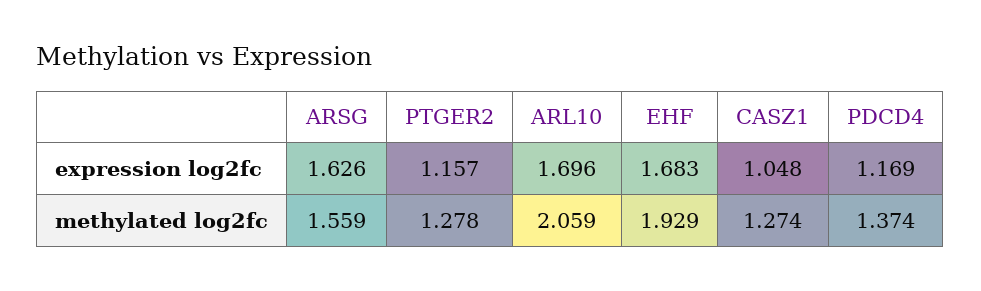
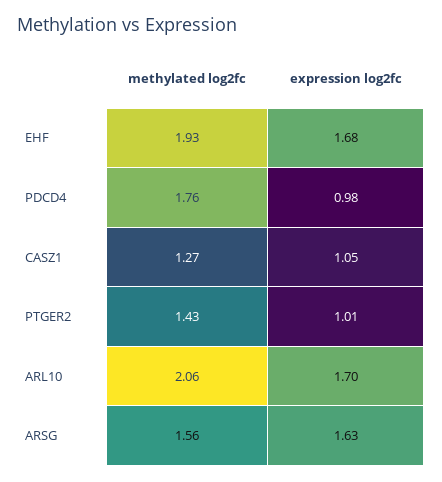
PTGER2, expression log2fc: 1.157 -> 1.01
PDCD4, expression log2fc: 1.169 -> 0.98
PTGER2, methylated log2fc: 1.278 -> 1.43
PDCD4, methylated log2fc: 1.374 -> 1.76

